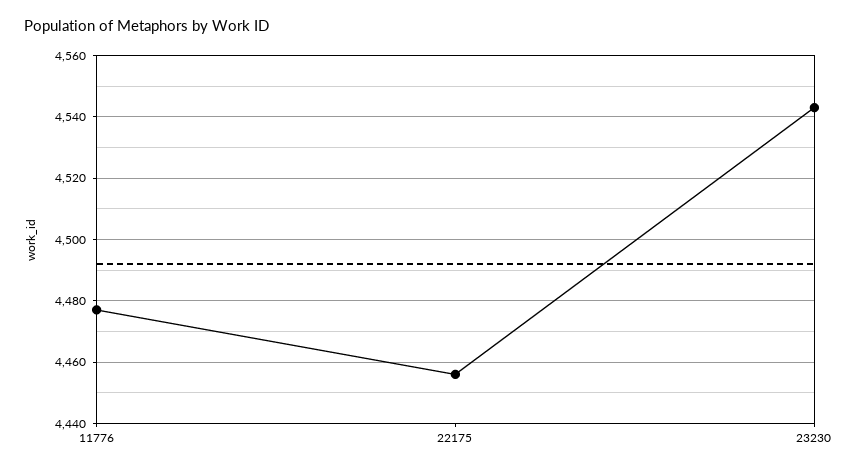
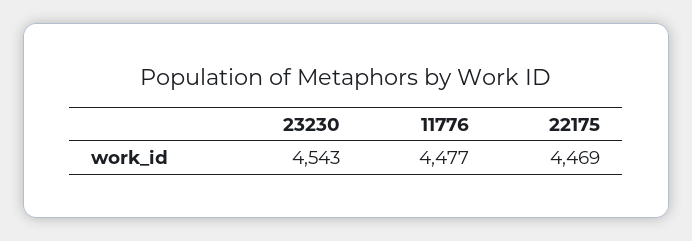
22175: 4455 -> 4469

